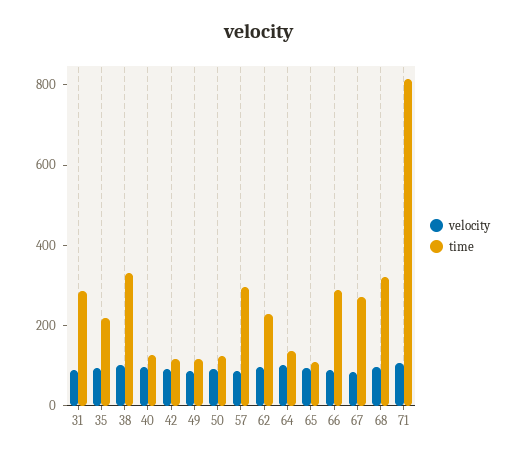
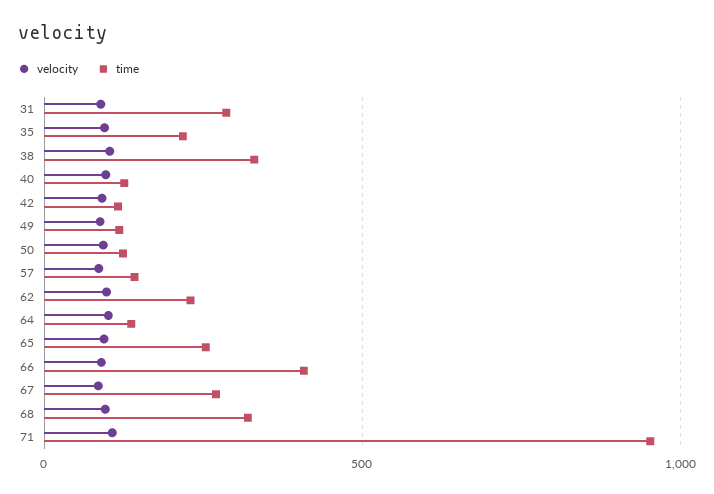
time, 57: 300 -> 150
time, 65: 100 -> 250
time, 66: 300 -> 400
time, 71: 800 -> 950

